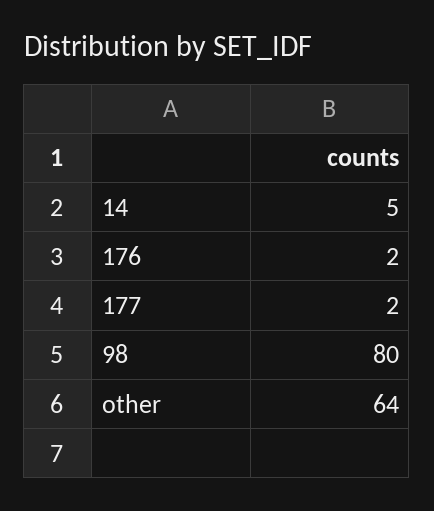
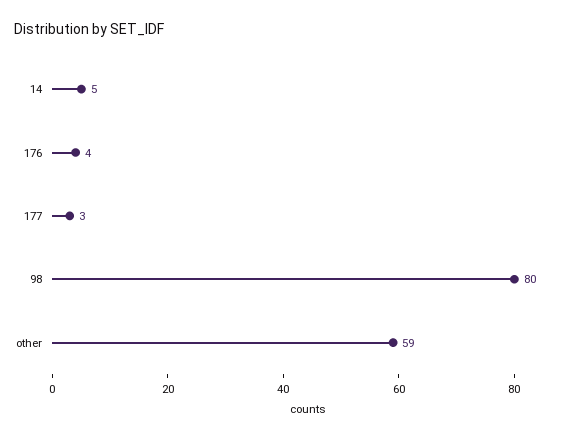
176: 2 -> 4
177: 2 -> 3
other: 64 -> 59

